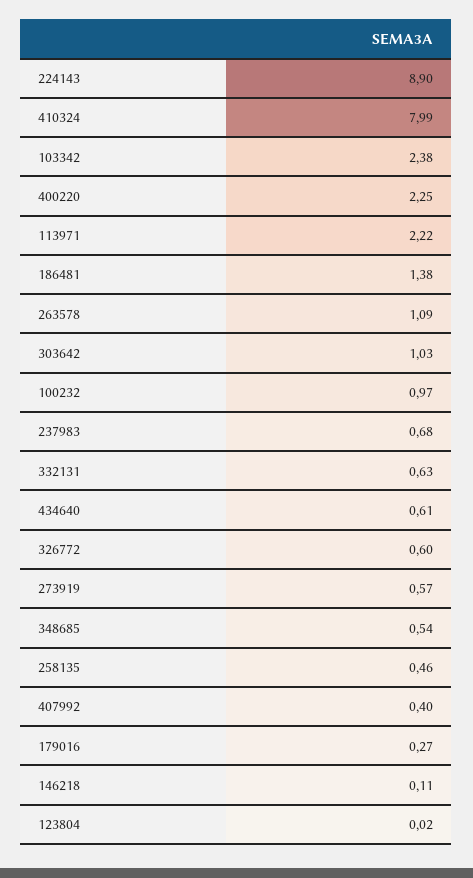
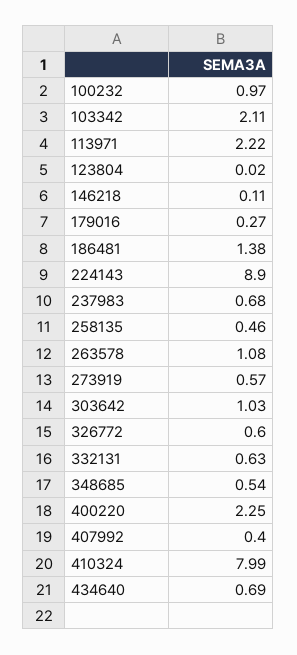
103342: 2.38 -> 2.11
263578: 1.09 -> 1.08
434640: 0.61 -> 0.69

